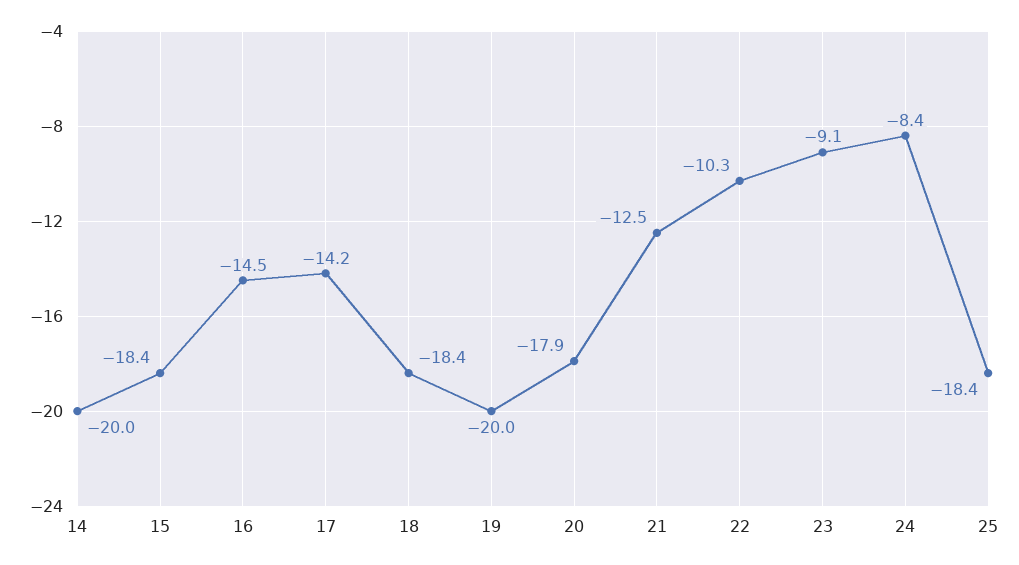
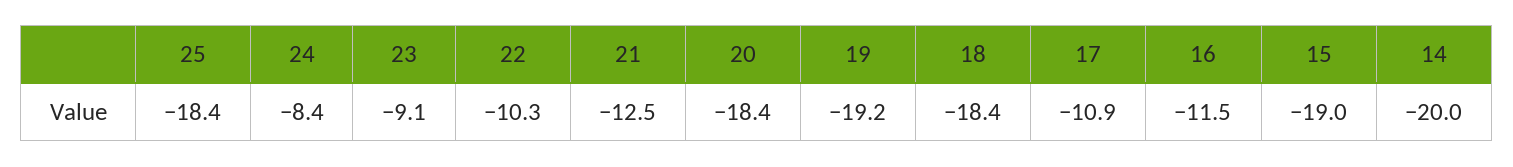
15: -18.4 -> -19
16: -14.5 -> -11.5
17: -14.2 -> -10.9
19: -20 -> -19.2
20: -17.9 -> -18.4

